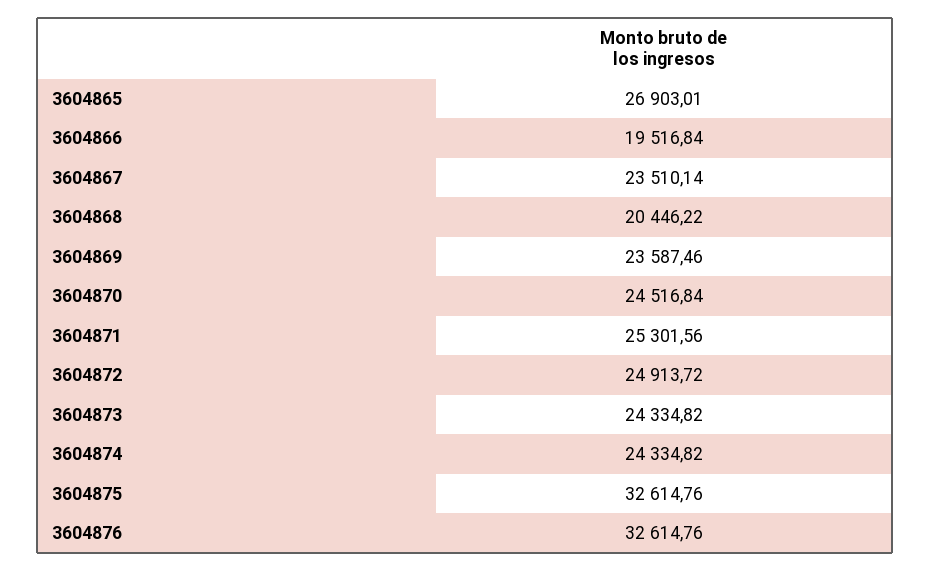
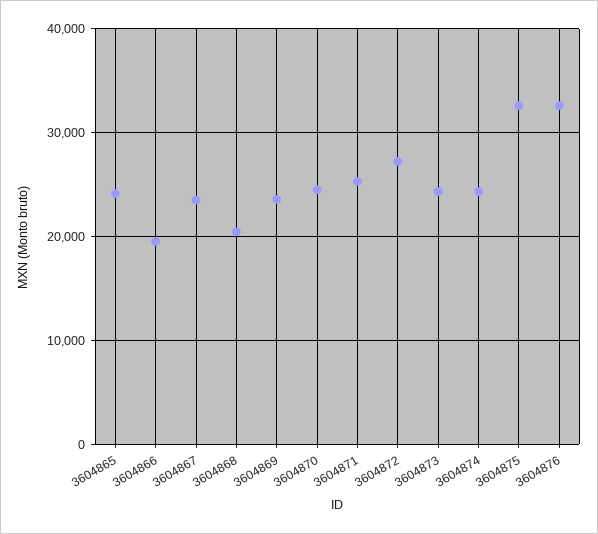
3604865: 26903.01 -> 24000
3604872: 24913.72 -> 27000

